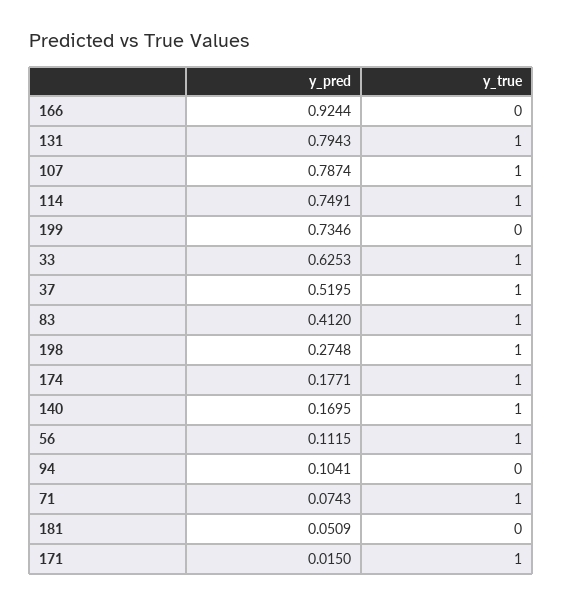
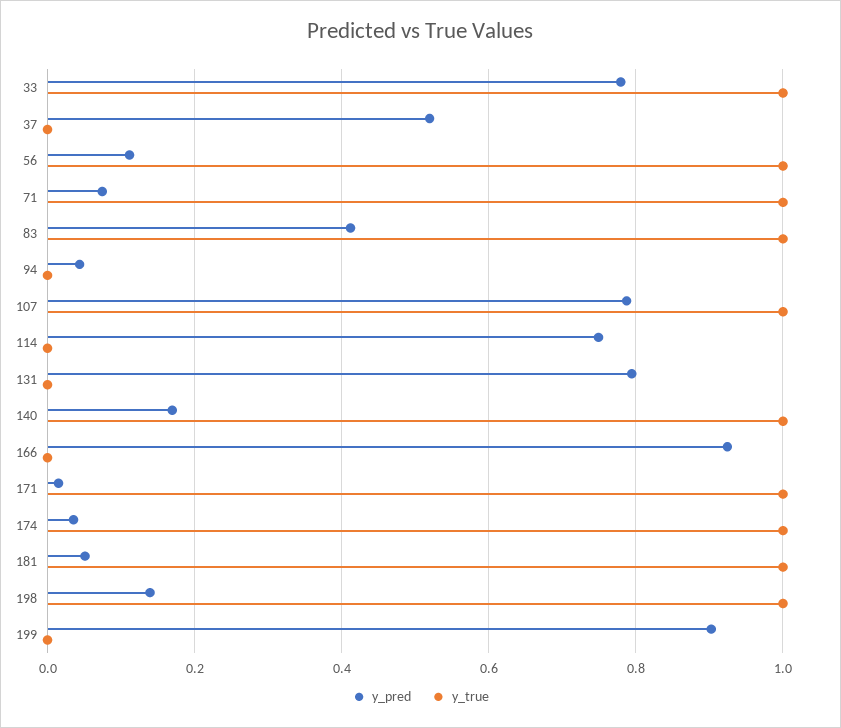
y_true, 131: 1 -> 0
y_true, 114: 1 -> 0
y_pred, 199: 0.7346 -> 0.9
y_pred, 33: 0.6253 -> 0.78
y_true, 37: 1 -> 0
y_pred, 198: 0.2748 -> 0.14
y_pred, 174: 0.1771 -> 0.04
y_pred, 94: 0.1041 -> 0.04
y_true, 181: 0 -> 1

